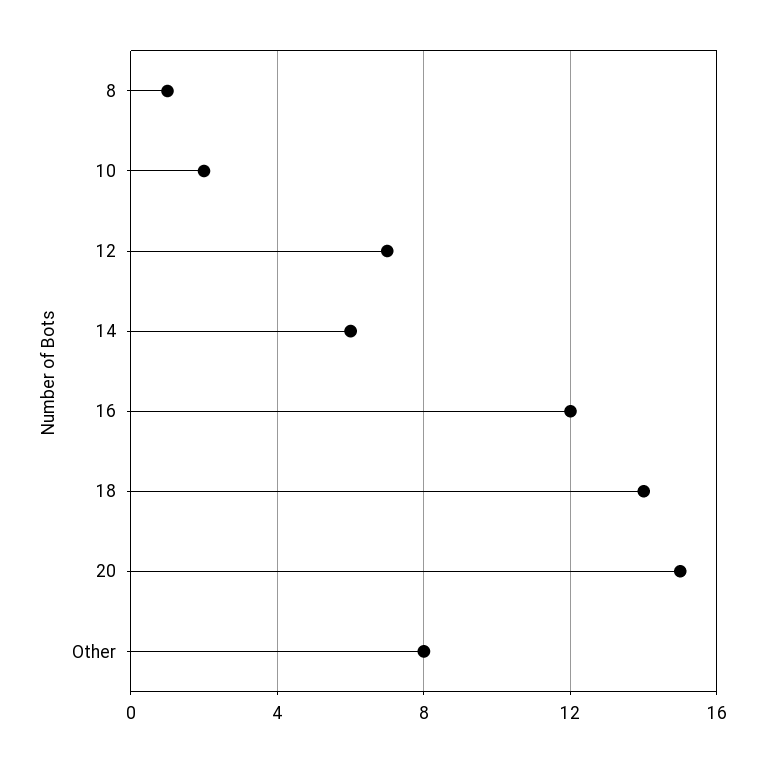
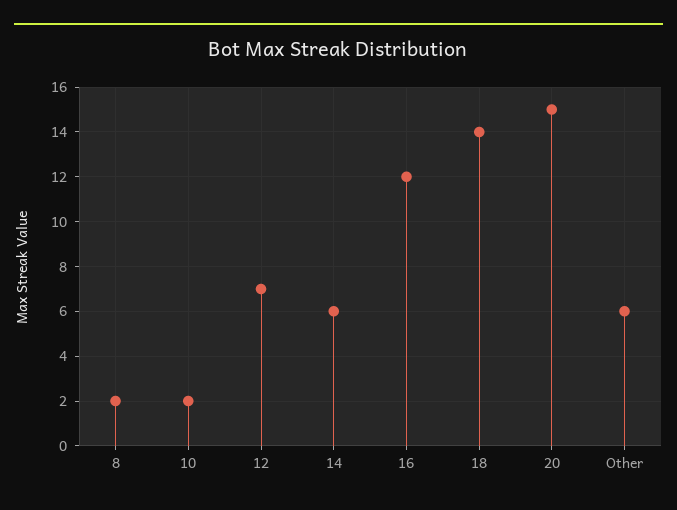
8: 1 -> 2
Other: 8 -> 6

